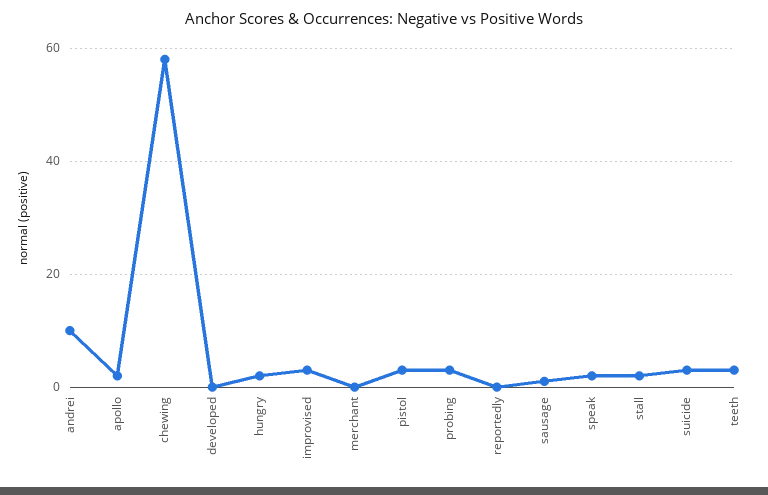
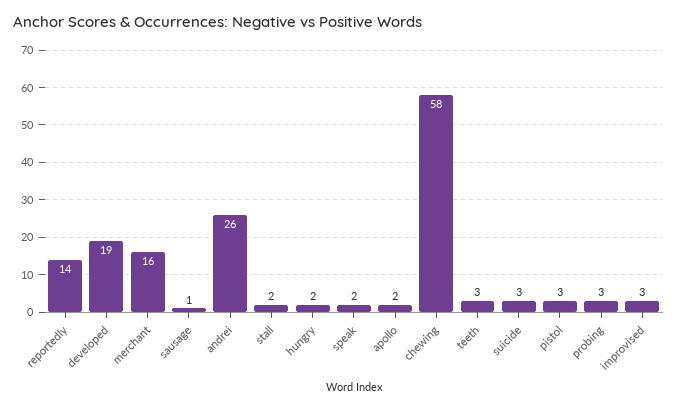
andrei: 10 -> 26
developed: 0 -> 19
merchant: 0 -> 16
reportedly: 0 -> 14

